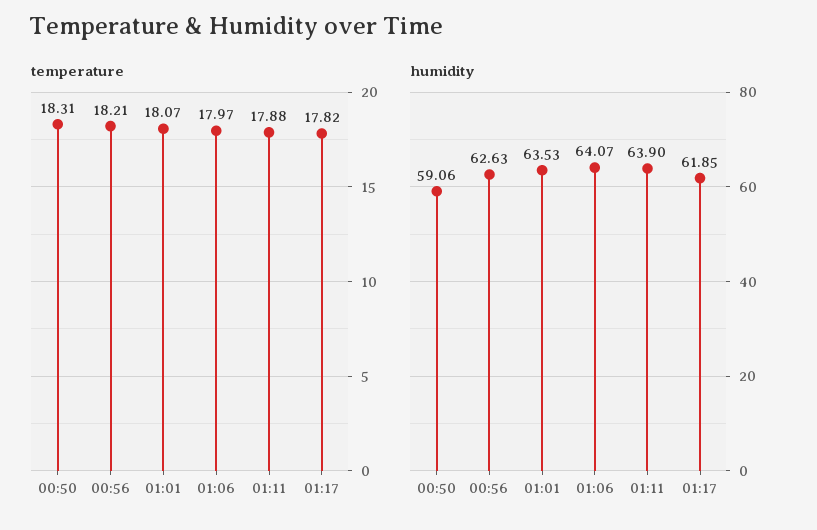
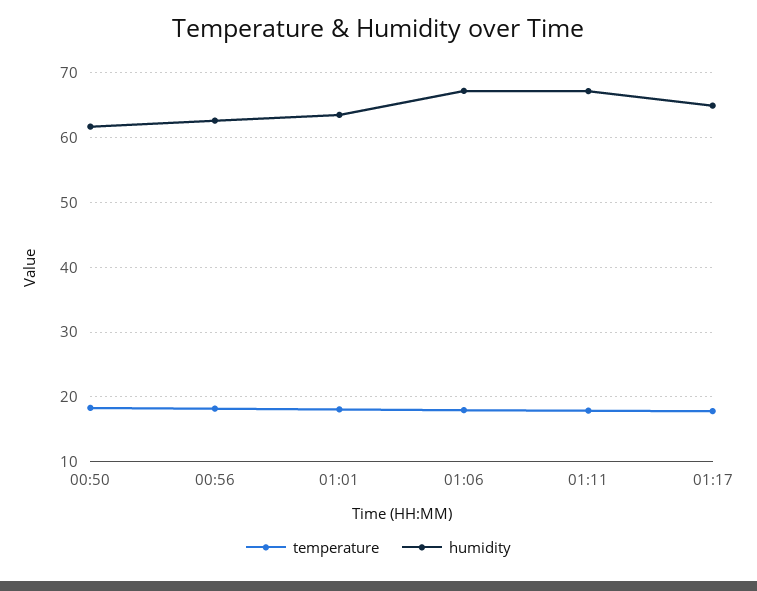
humidity, 00:50: 59.06 -> 62
humidity, 01:06: 64.07 -> 67
humidity, 01:11: 63.9 -> 67
humidity, 01:17: 61.85 -> 65

